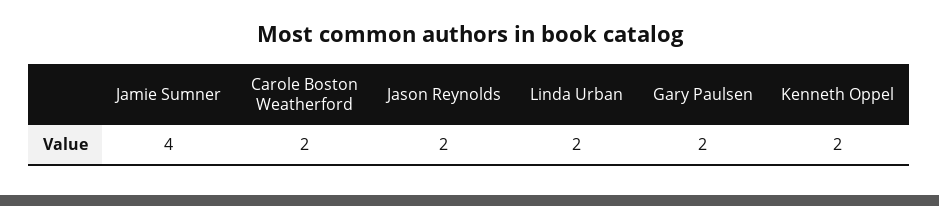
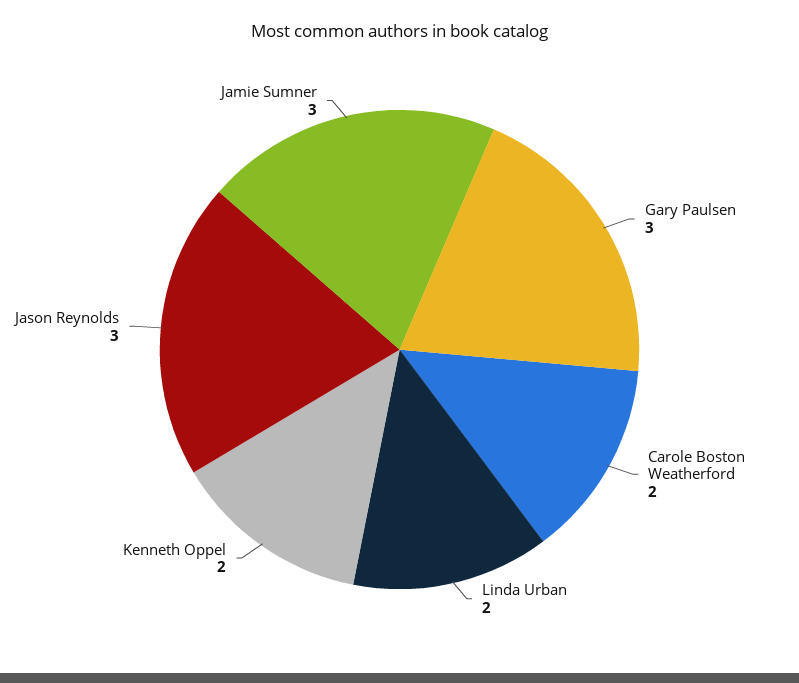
Jamie Sumner: 4 -> 3
Jason Reynolds: 2 -> 3
Gary Paulsen: 2 -> 3

